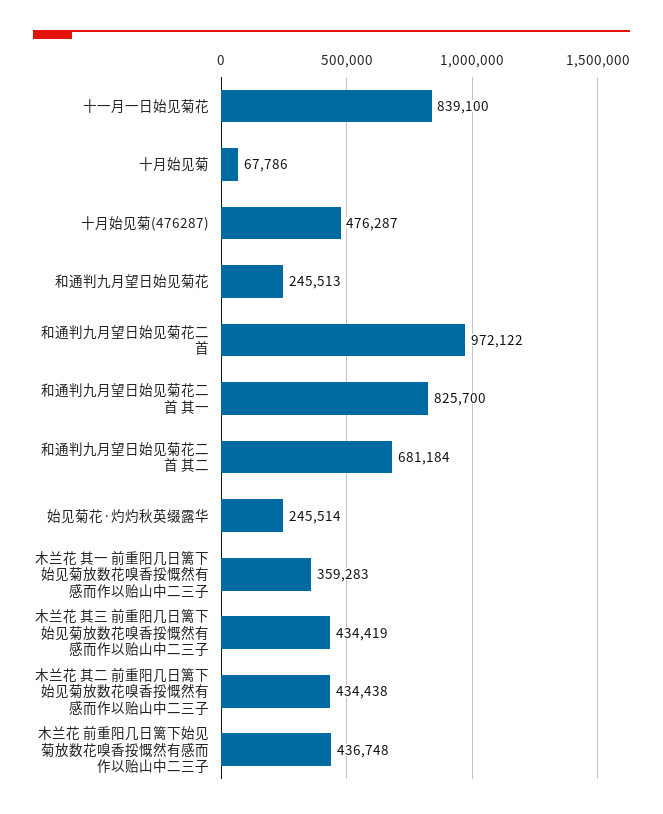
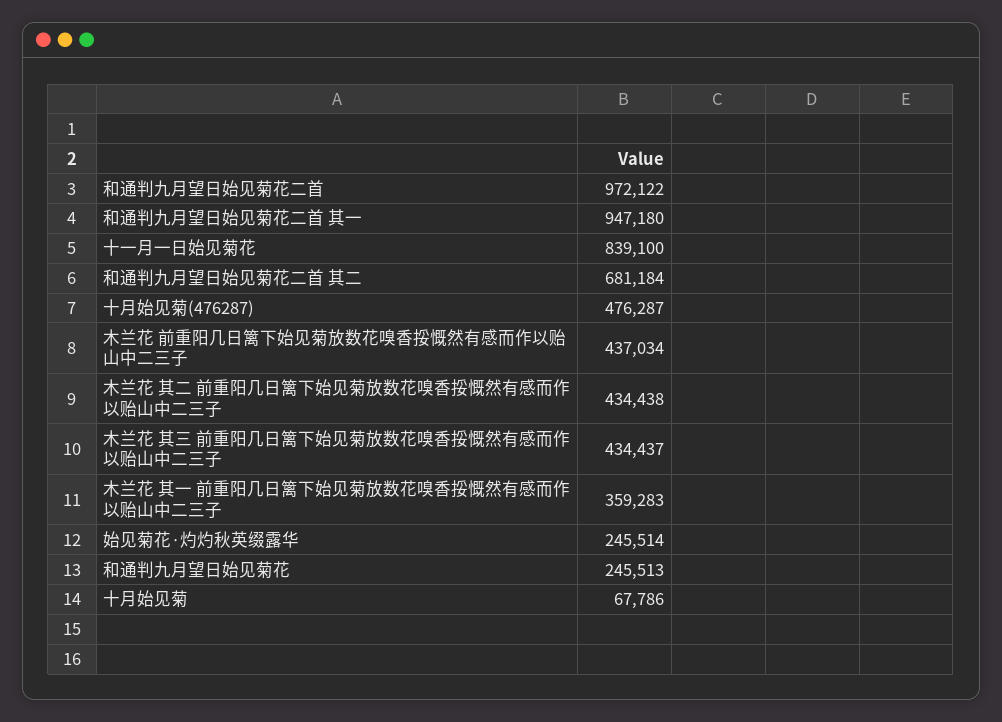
和通判九月望日始见菊花二首 其一: 825700 -> 947180
木兰花 其三 前重阳几日篱下始见菊放数花嗅香挼慨然有感而作以贻山中二三子: 434419 -> 434437
木兰花 前重阳几日篱下始见菊放数花嗅香挼慨然有感而作以贻山中二三子: 436748 -> 437034

